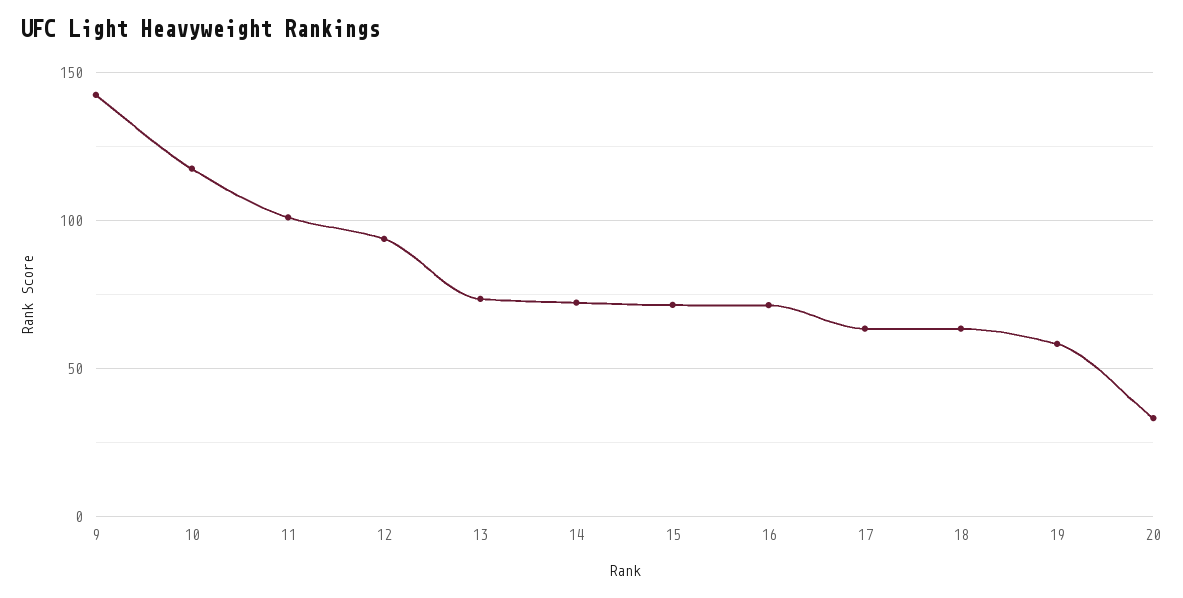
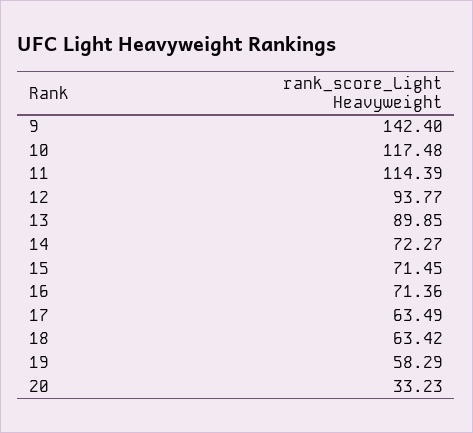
11: 100 -> 114.39
13: 75 -> 89.85

